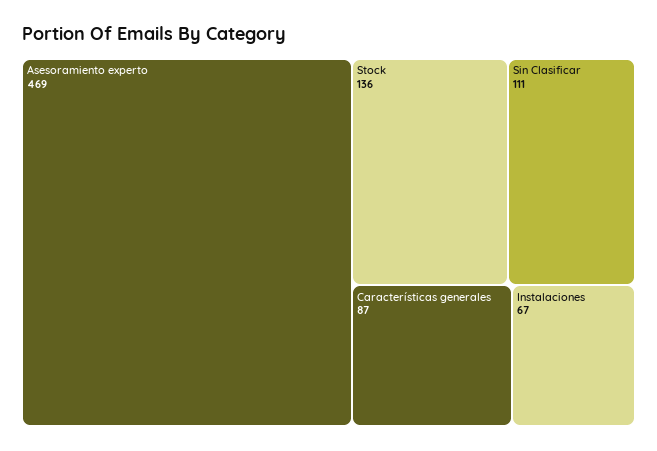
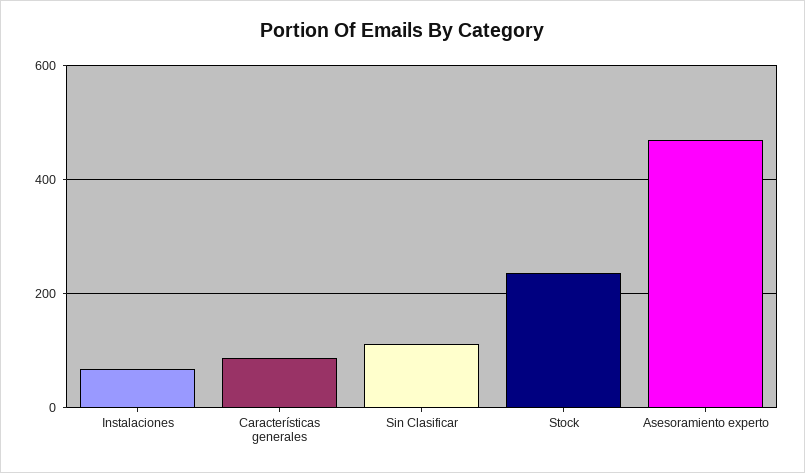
Stock: 136 -> 240

